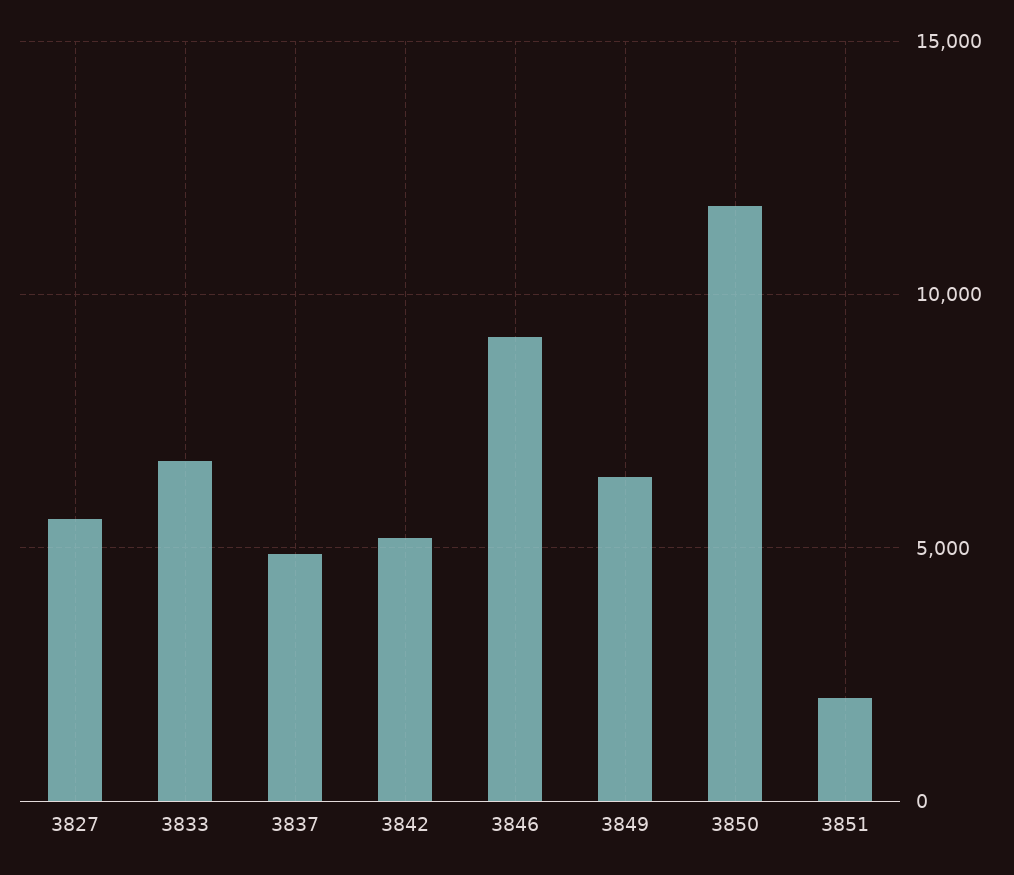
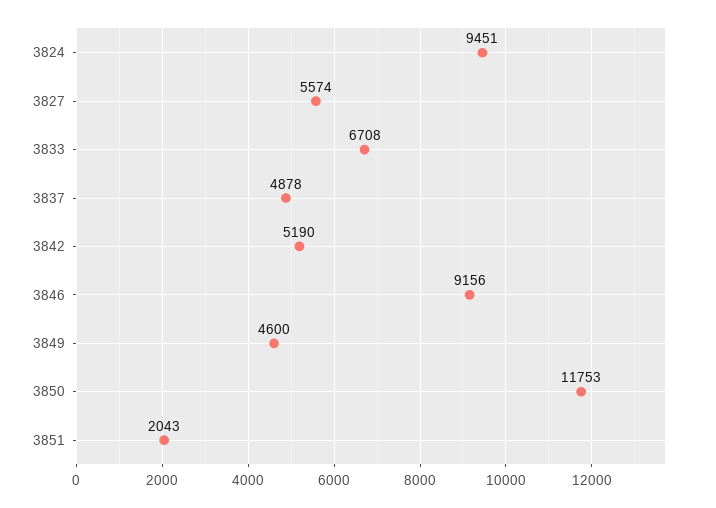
3849: 6500 -> 4600
3824: none -> 9451

